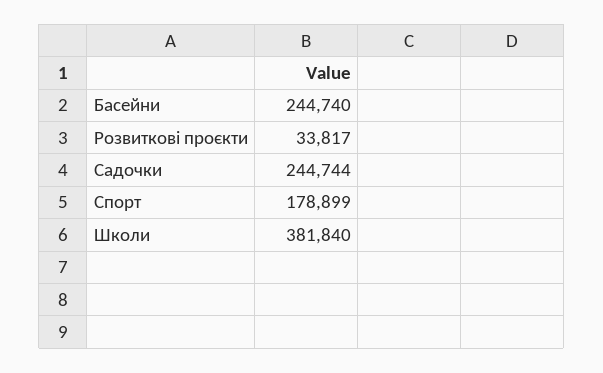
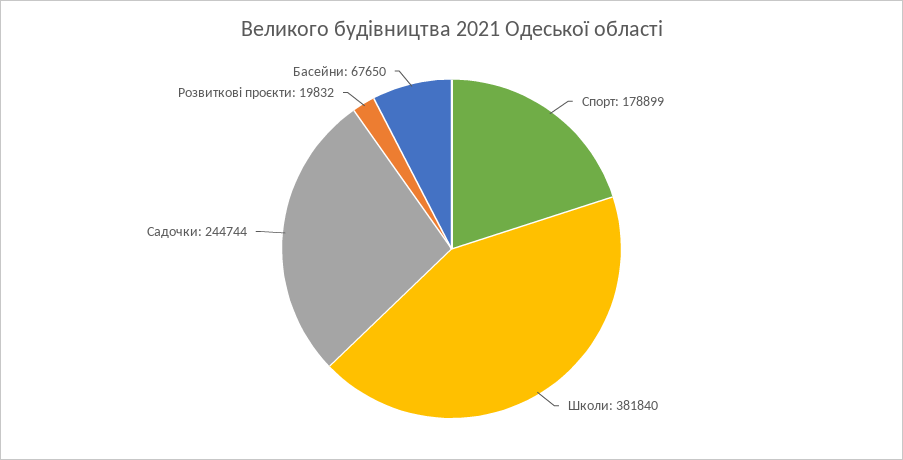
Басейни: 244740 -> 67650
Розвиткові проєкти: 33817 -> 19832

